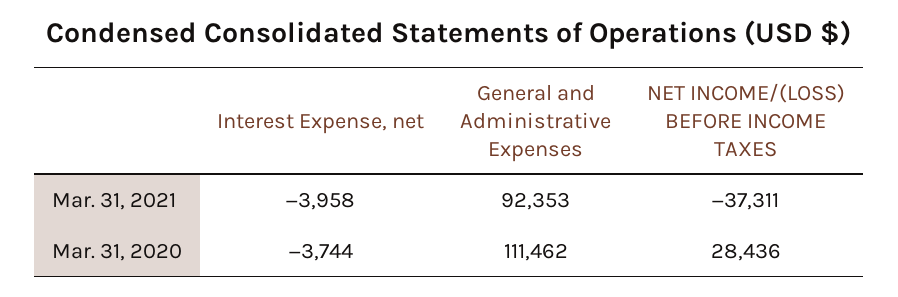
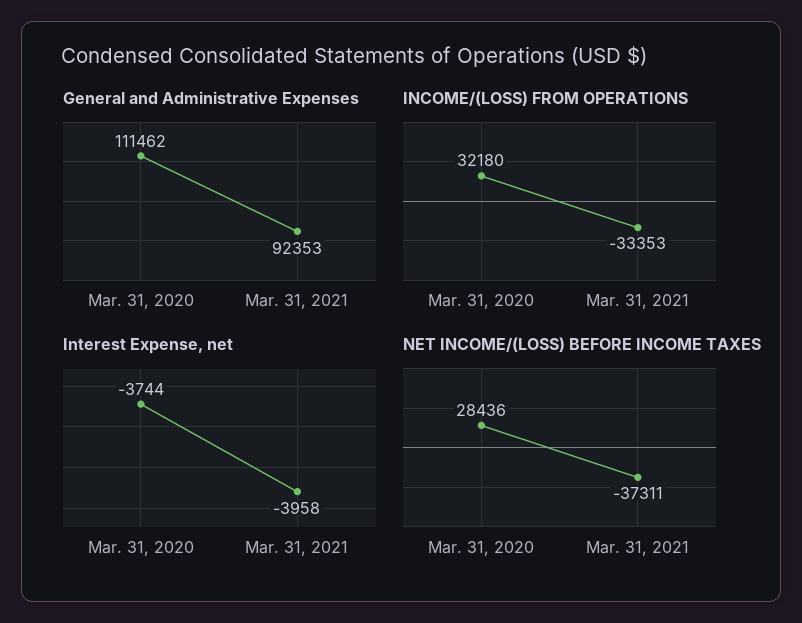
INCOME/(LOSS) FROM OPERATIONS, Mar. 31, 2020: none -> 32180
INCOME/(LOSS) FROM OPERATIONS, Mar. 31, 2021: none -> -33353

